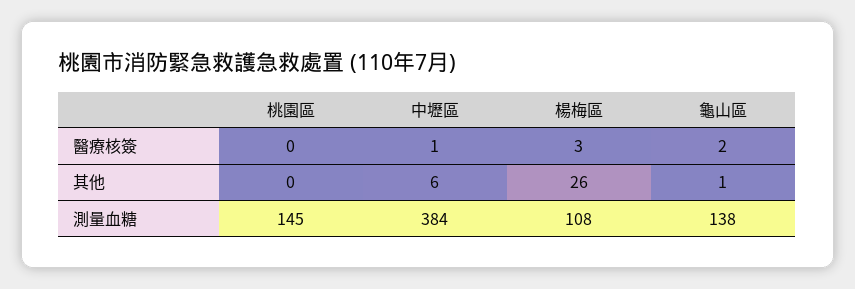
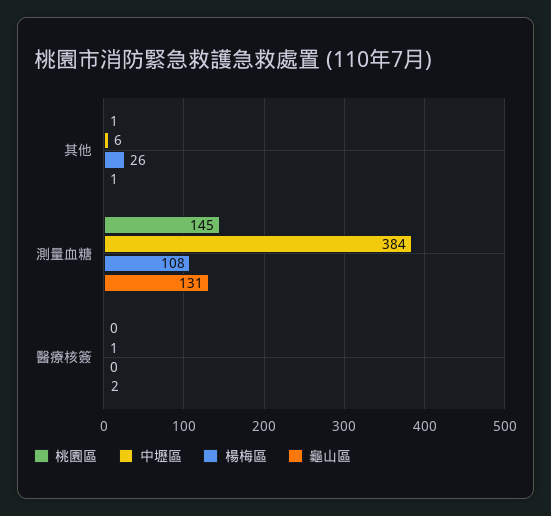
楊梅區, 醫療核簽: 3 -> 0
桃園區, 其他: 0 -> 1
龜山區, 測量血糖: 138 -> 131

